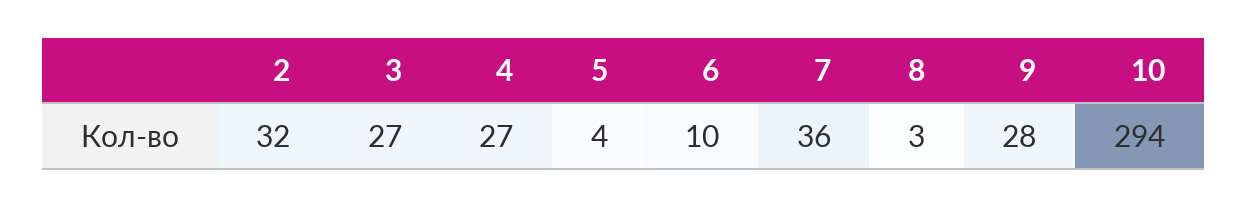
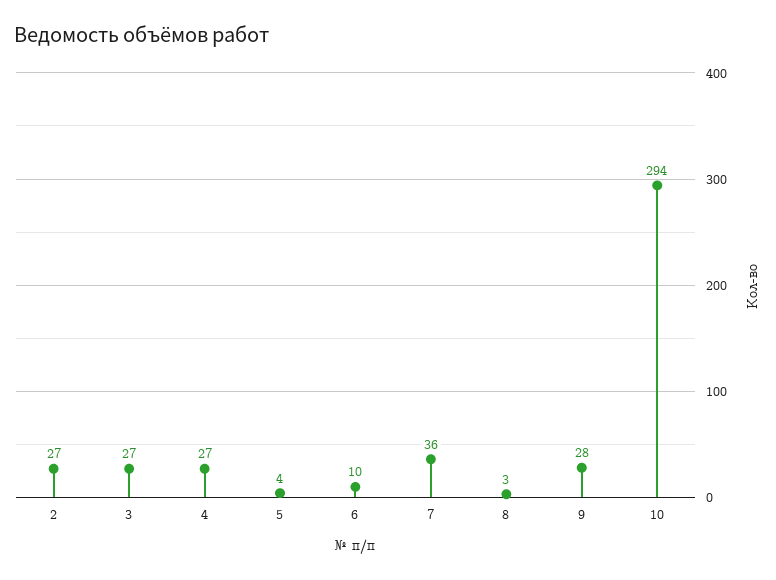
2: 32 -> 27

